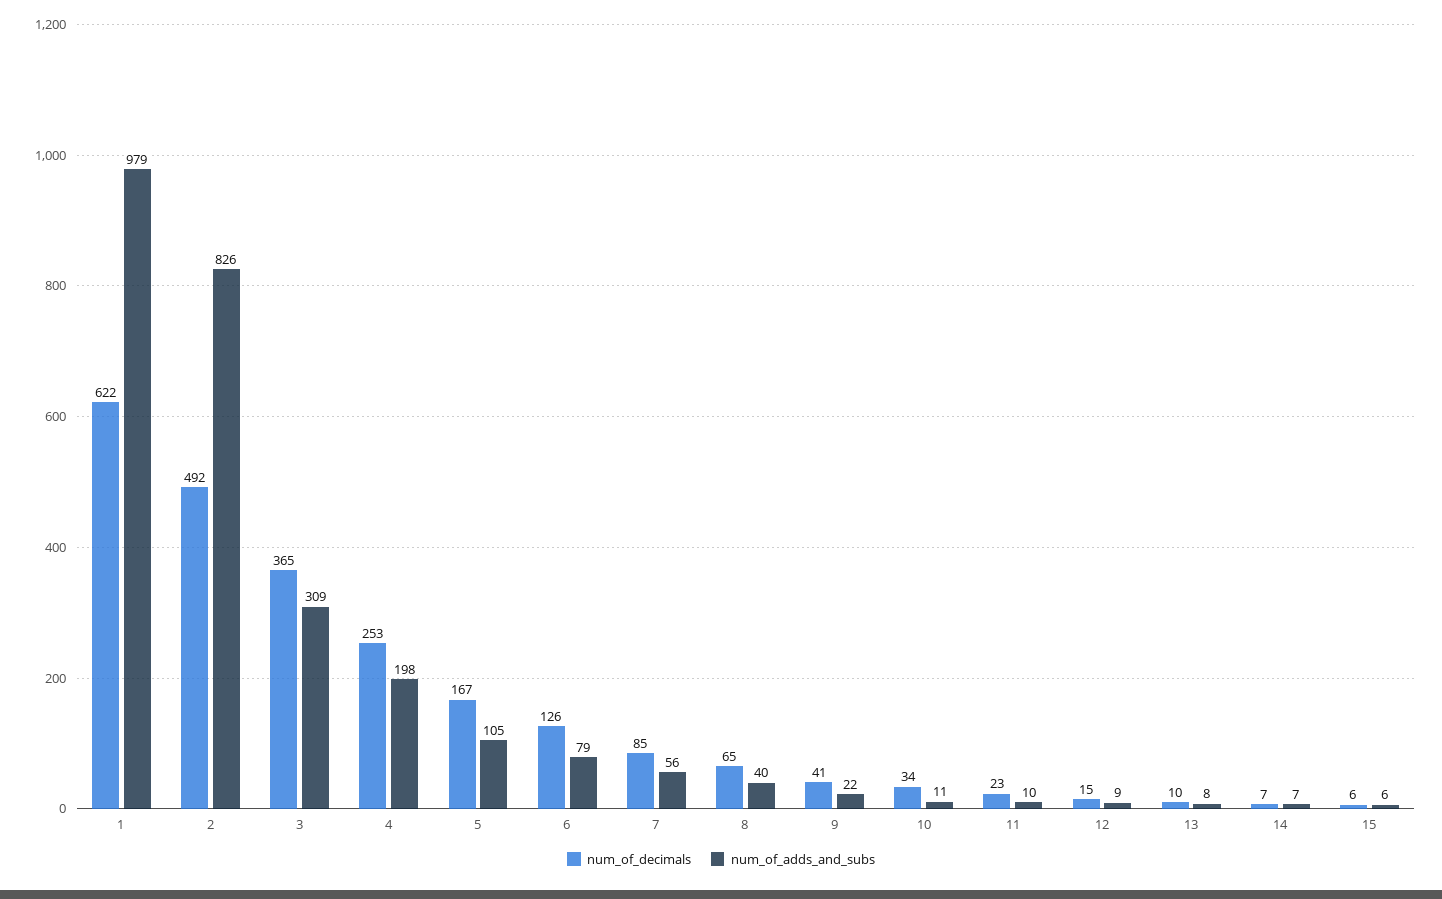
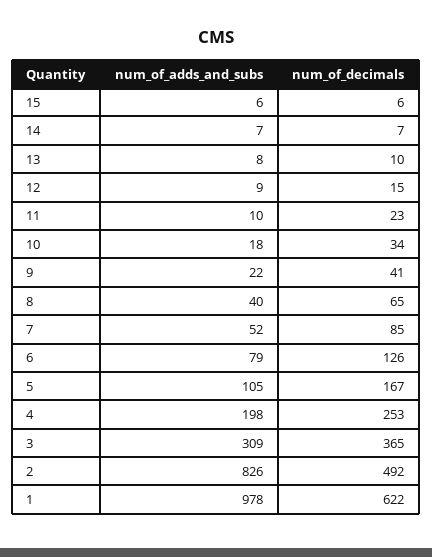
num_of_adds_and_subs, 1: 979 -> 978
num_of_adds_and_subs, 7: 56 -> 52
num_of_adds_and_subs, 10: 11 -> 18

